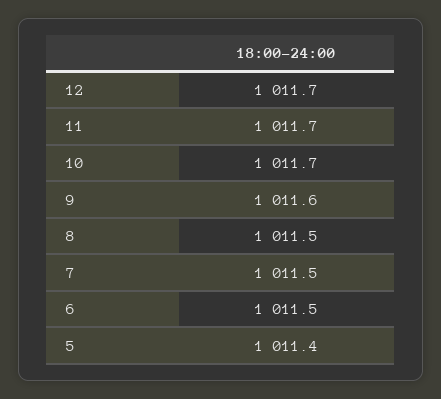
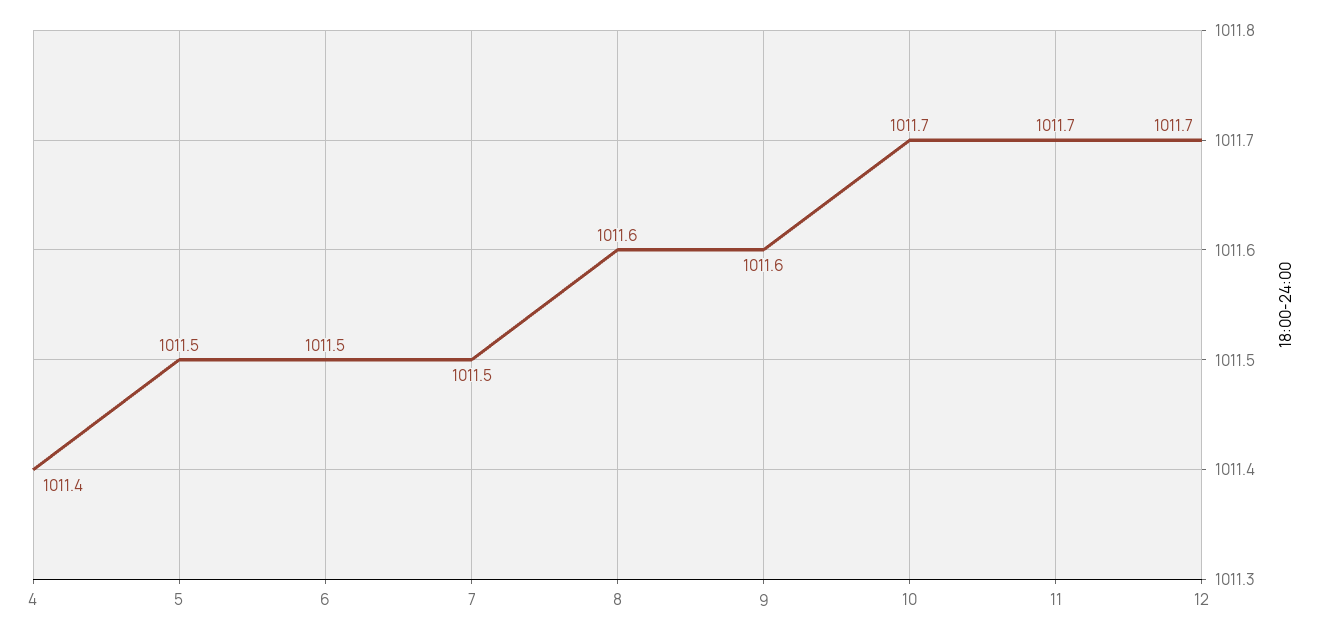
8: 1011.5 -> 1011.6
5: 1011.4 -> 1011.5
4: none -> 1011.4

